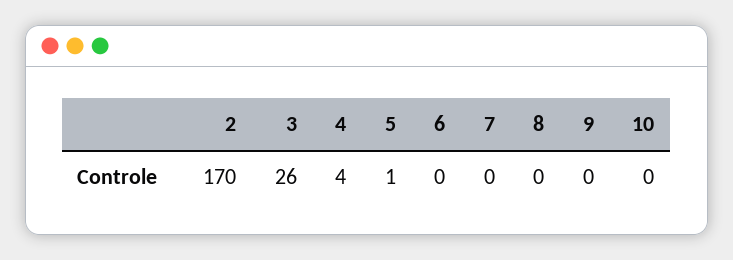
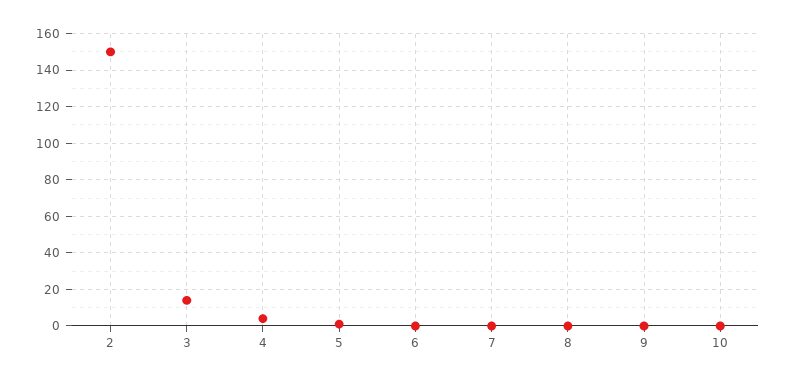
2: 170 -> 150
3: 26 -> 15

